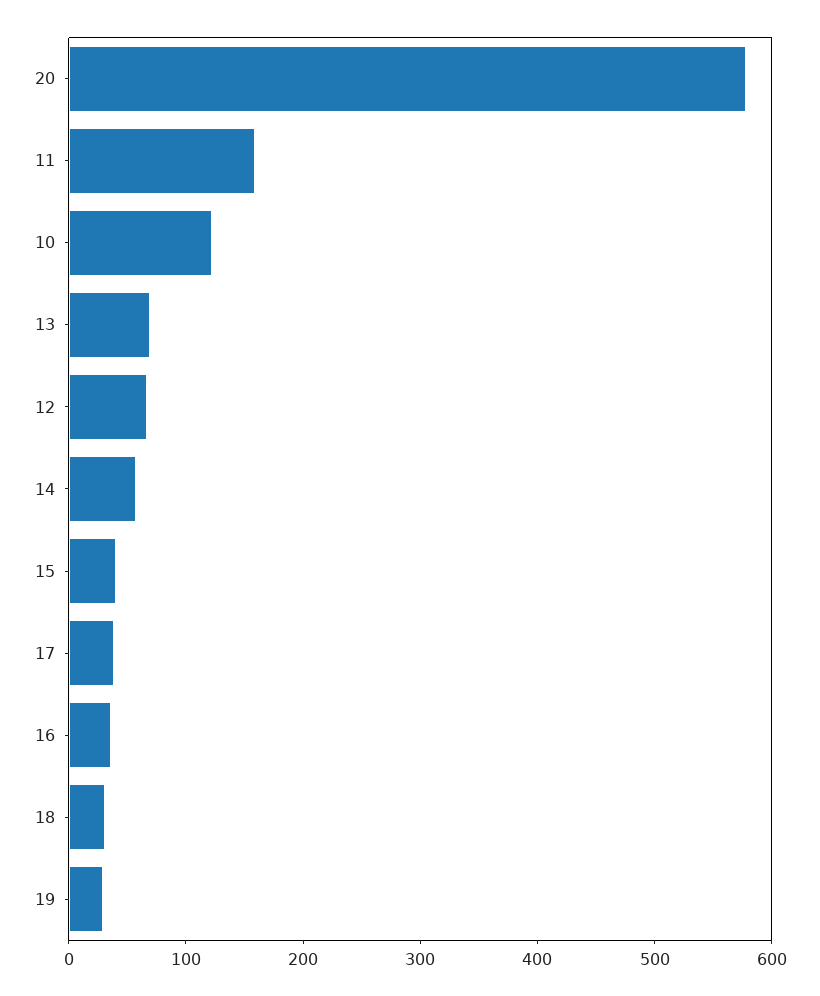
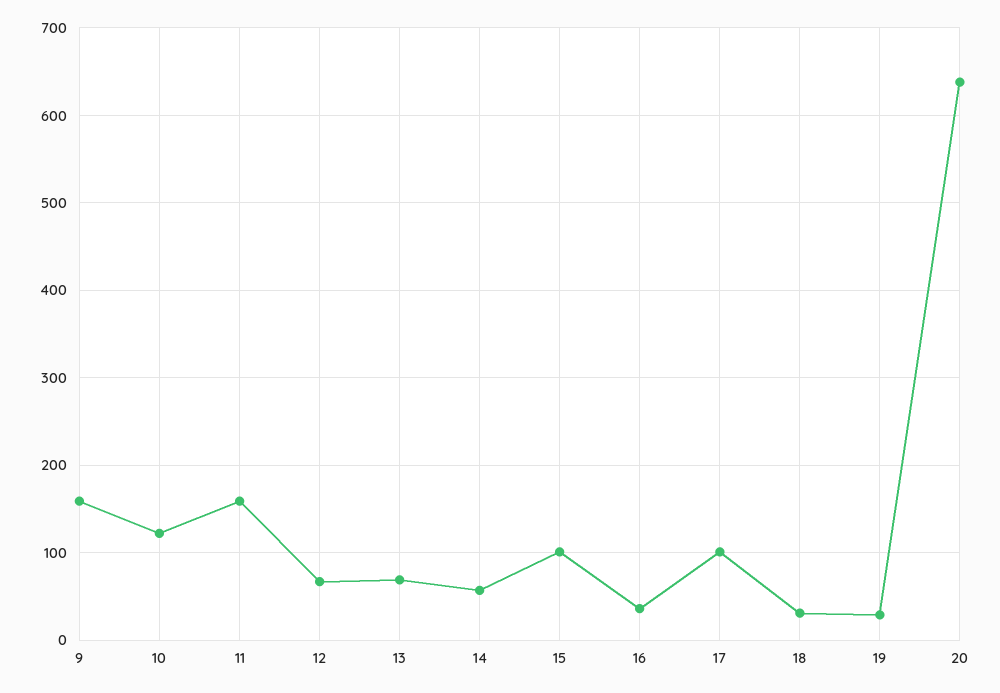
20: 580 -> 640
15: 40 -> 100
17: 40 -> 100
9: none -> 160

